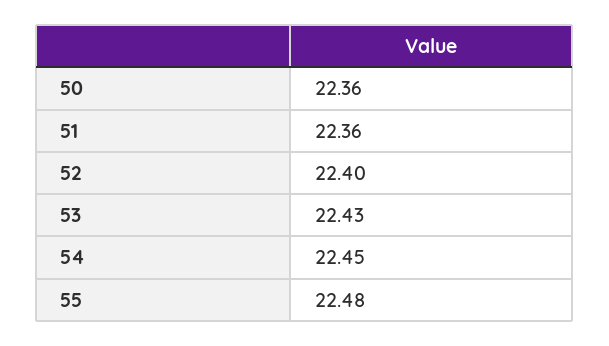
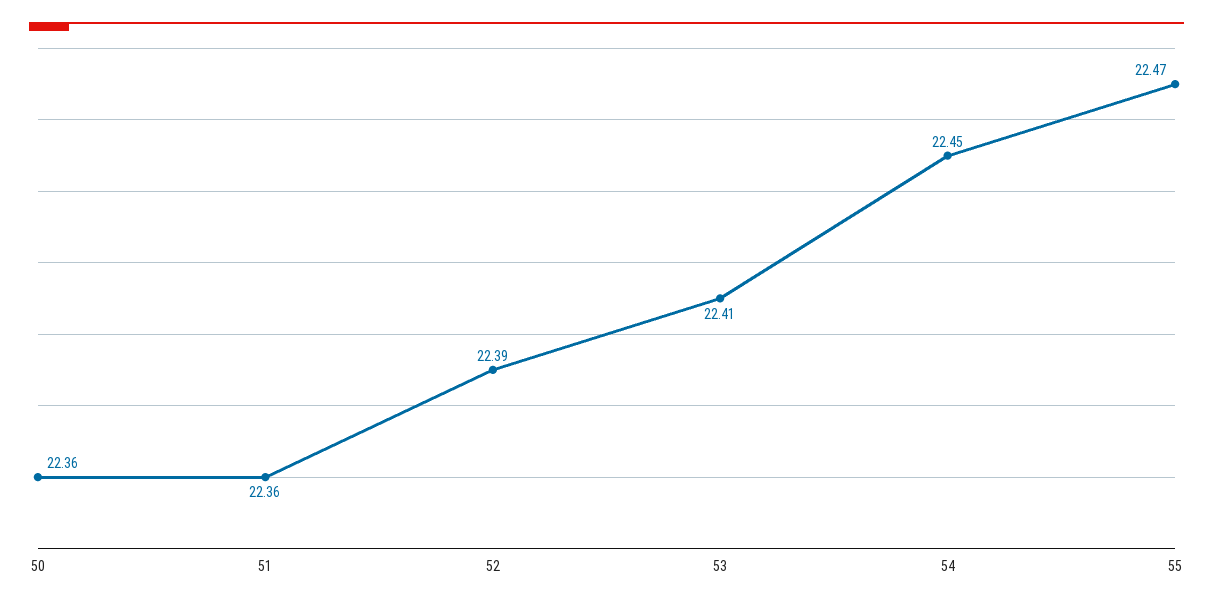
52: 22.4 -> 22.39
53: 22.43 -> 22.41
55: 22.48 -> 22.47

